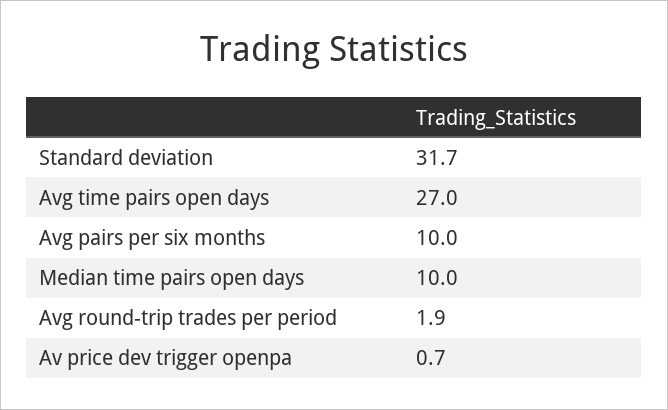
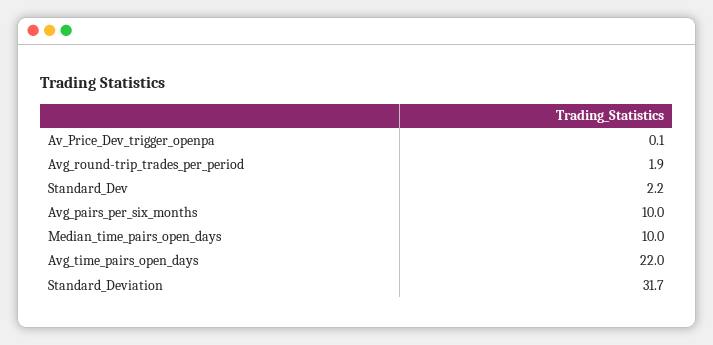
Avg time pairs open days: 27 -> 22
Av price dev trigger openpa: 0.7 -> 0.1
Standard_Dev: none -> 2.2

